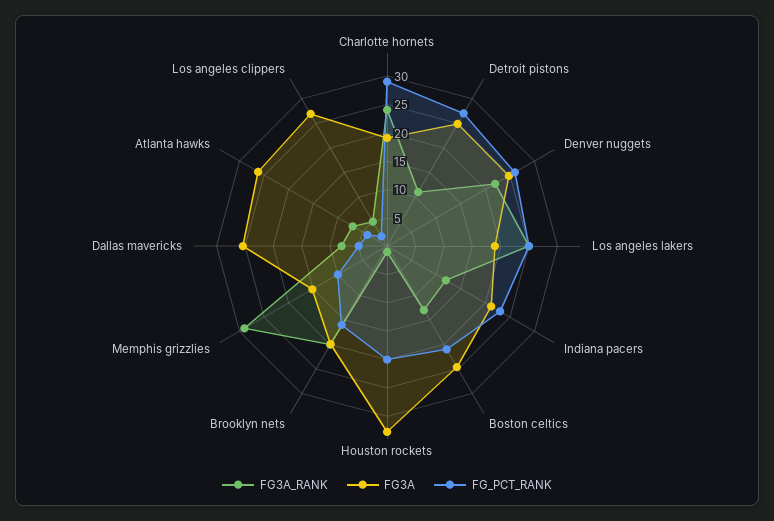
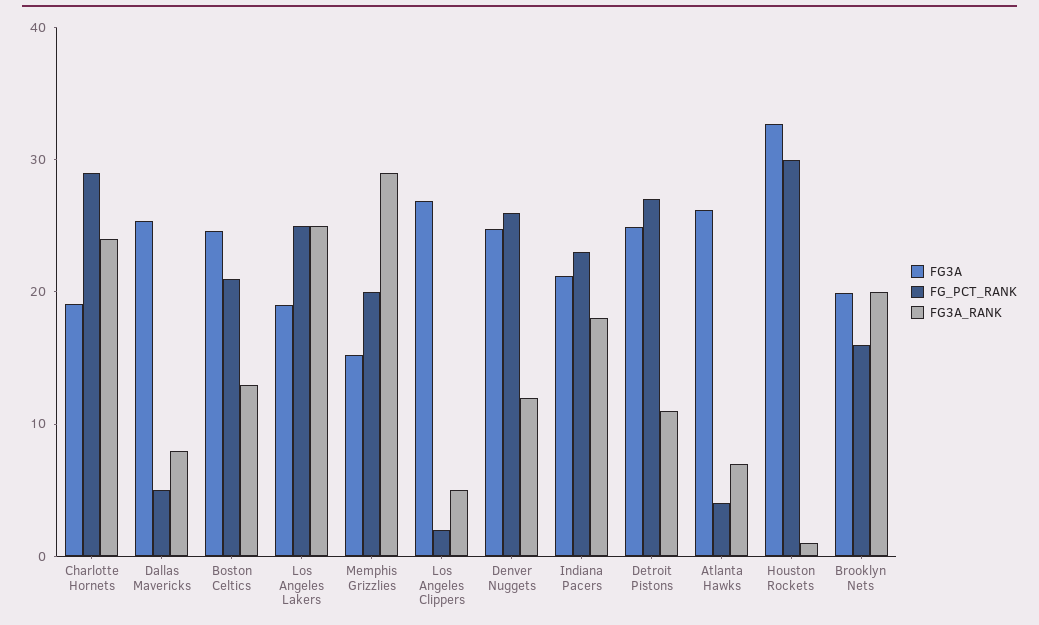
FG3A_RANK, Denver nuggets: 22.5 -> 12
FG3A_RANK, Indiana pacers: 12.5 -> 18
FG_PCT_RANK, Houston rockets: 20 -> 30
FG_PCT_RANK, Memphis grizzlies: 10 -> 20

